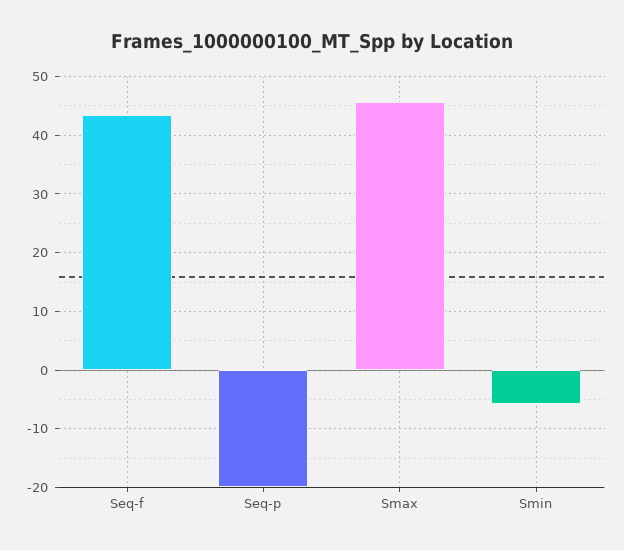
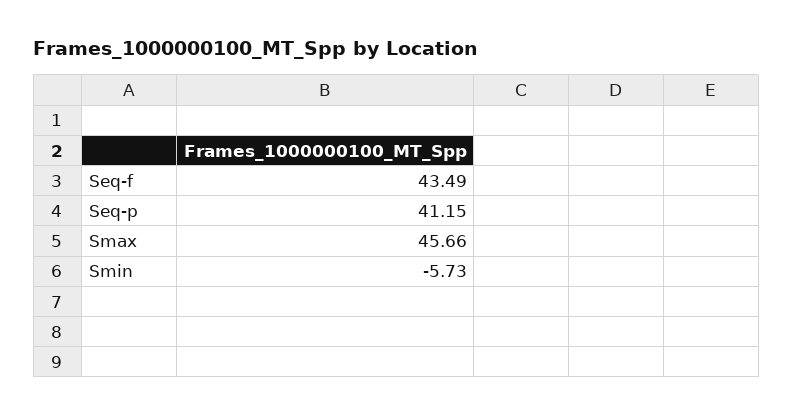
Seq-p: -20 -> 41.15

